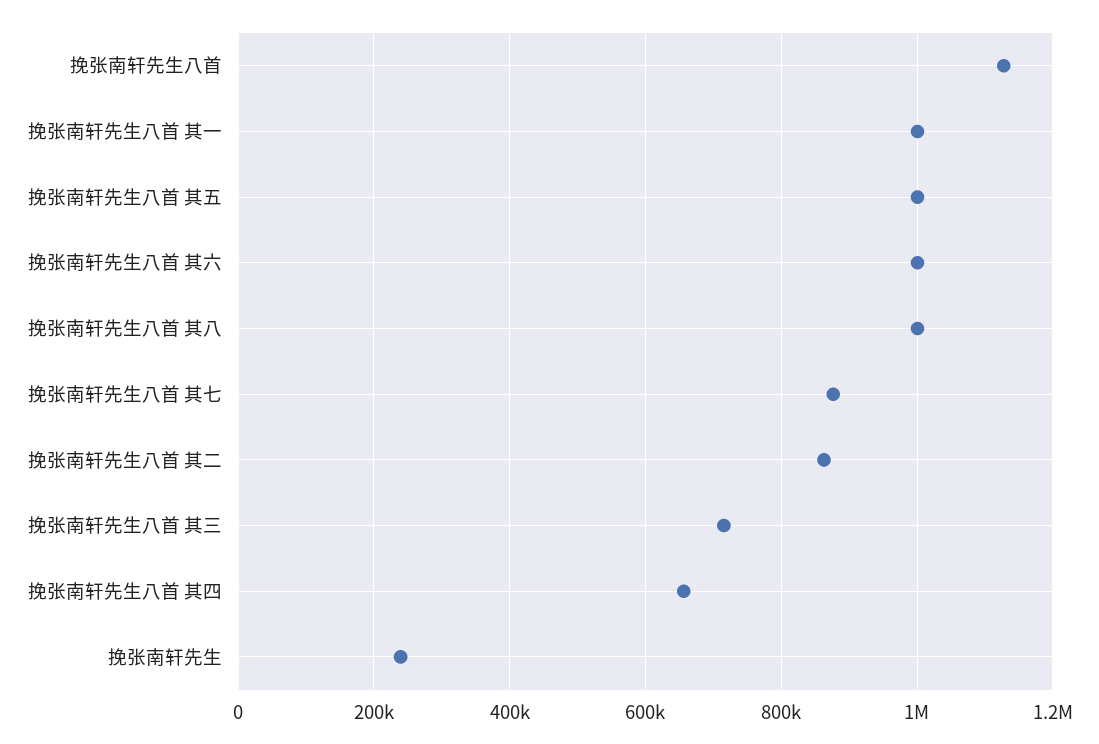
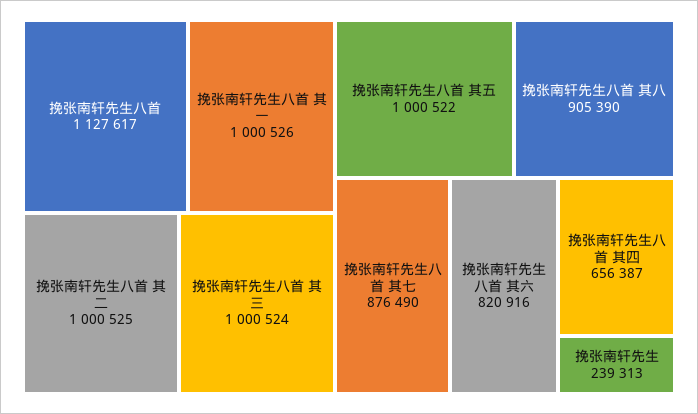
挽张南轩先生八首 其六: 1000000 -> 820916
挽张南轩先生八首 其八: 1000000 -> 905390
挽张南轩先生八首 其二: 860000 -> 1000525
挽张南轩先生八首 其三: 720000 -> 1000524

